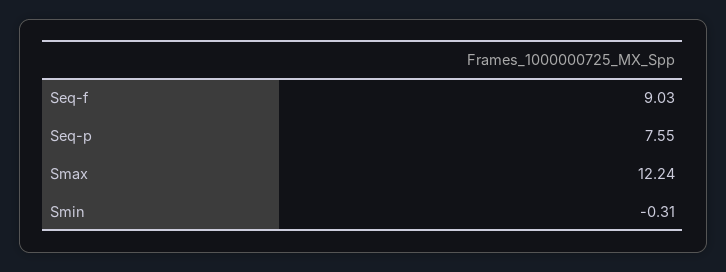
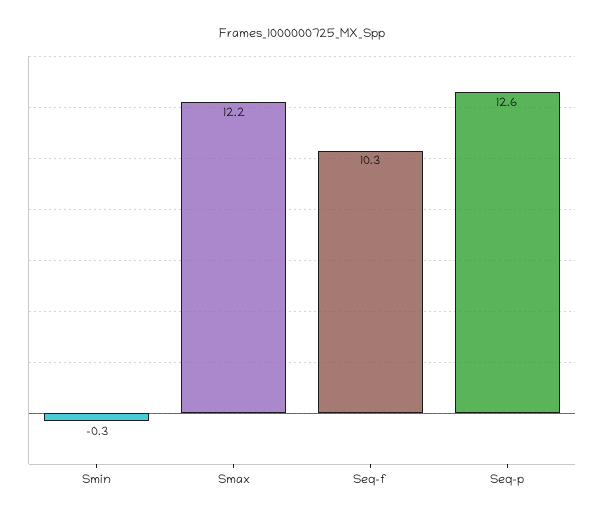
Seq-f: 9.03 -> 10.3
Seq-p: 7.55 -> 12.6

